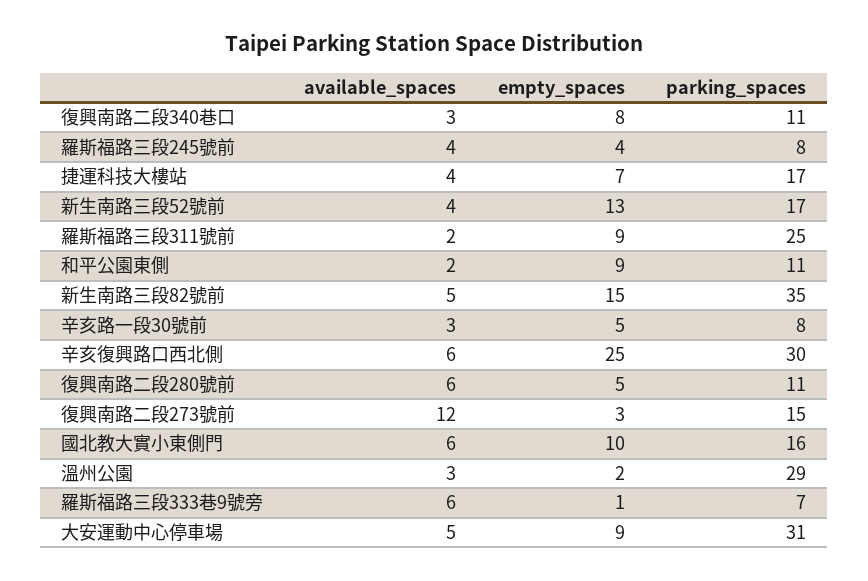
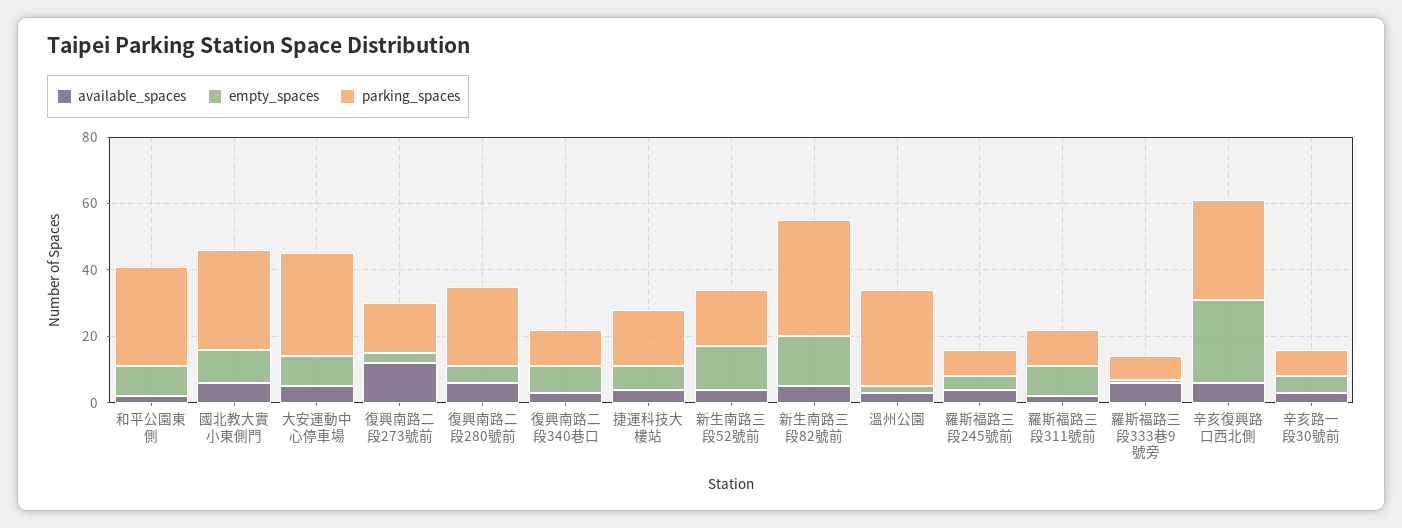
parking_spaces, 羅斯福路三段311號前: 25 -> 10
parking_spaces, 和平公園東側: 11 -> 30
parking_spaces, 復興南路二段280號前: 11 -> 25
parking_spaces, 國北教大實小東側門: 16 -> 30

